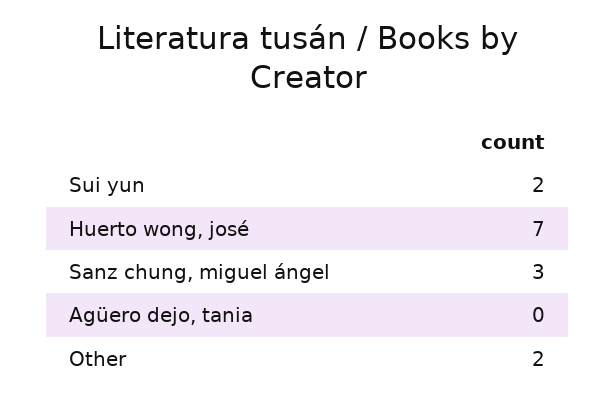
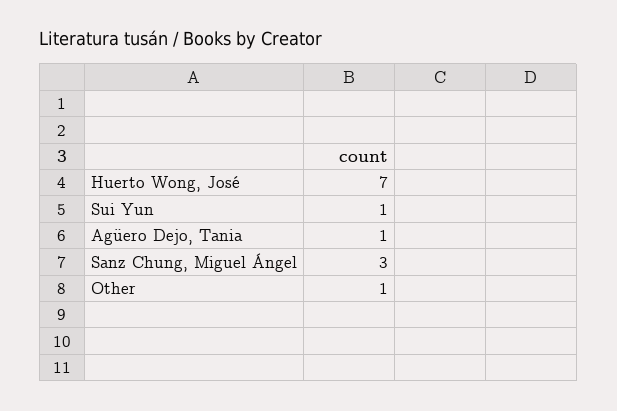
Sui yun: 2 -> 1
Agüero dejo, tania: 0 -> 1
Other: 2 -> 1

